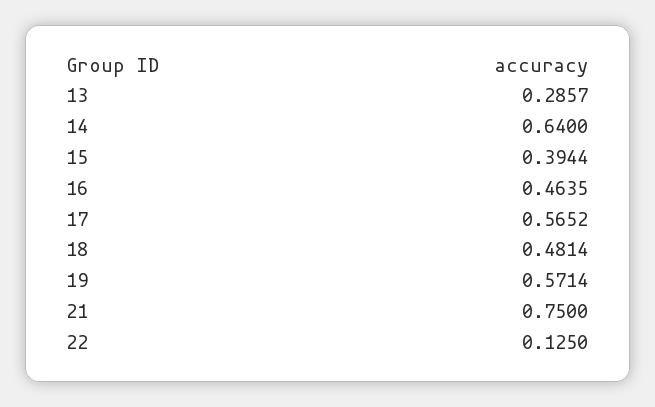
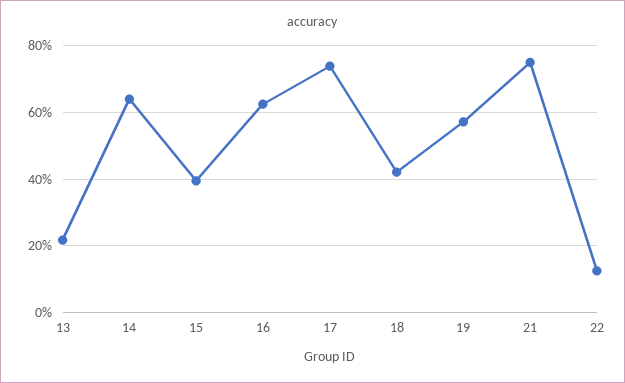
13: 0.2857 -> 0.22
16: 0.4635 -> 0.62
17: 0.5652 -> 0.74
18: 0.4814 -> 0.42

